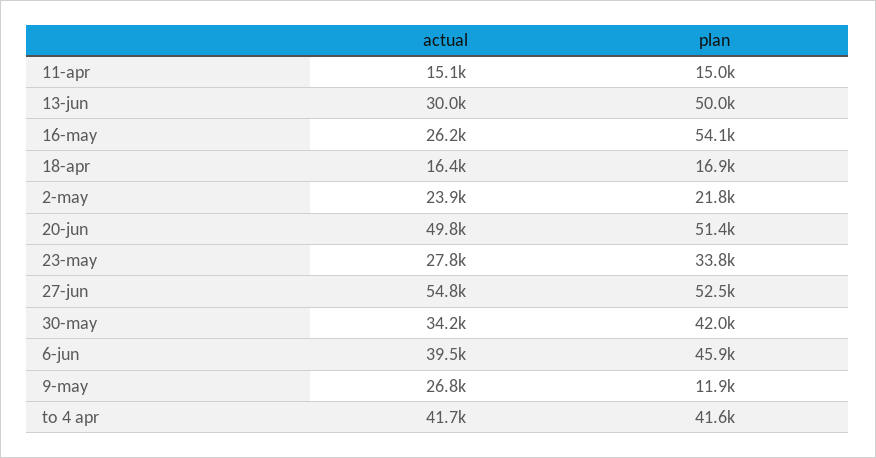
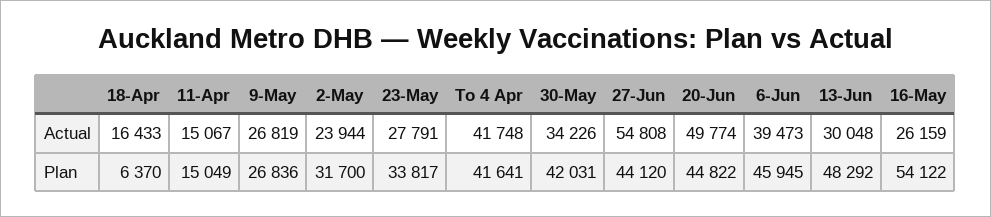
plan, 13-jun: 50000 -> 48292
plan, 18-apr: 16900 -> 6370
plan, 2-may: 21800 -> 31700
plan, 20-jun: 51400 -> 44822
plan, 27-jun: 52500 -> 44120
plan, 9-may: 11900 -> 26836

